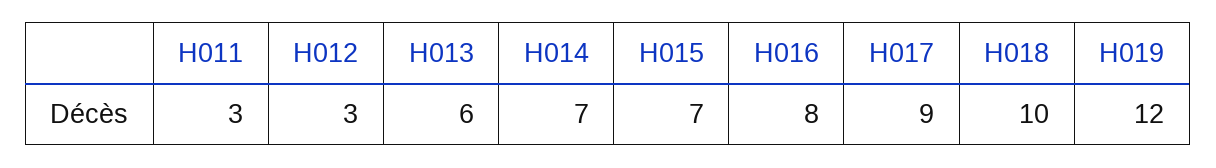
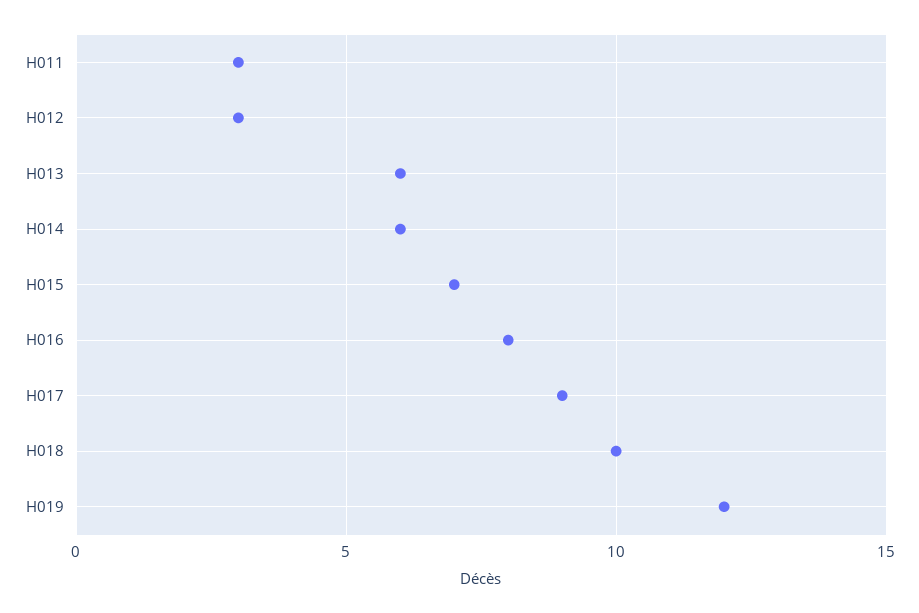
H014: 7 -> 6

